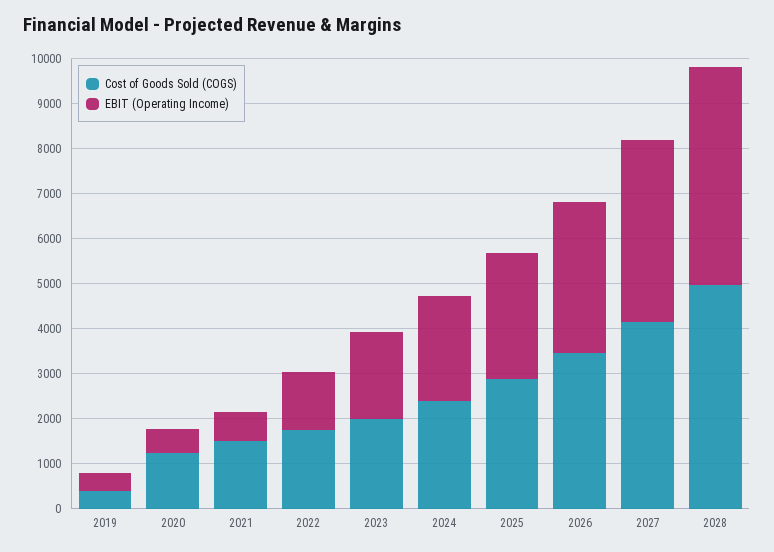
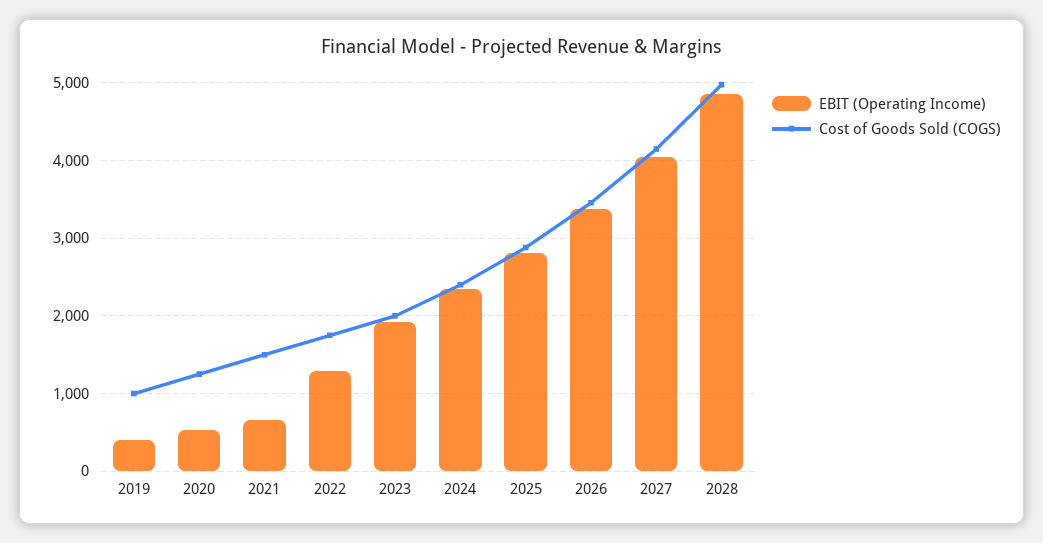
Cost of Goods Sold (COGS), 2019: 400 -> 1000

